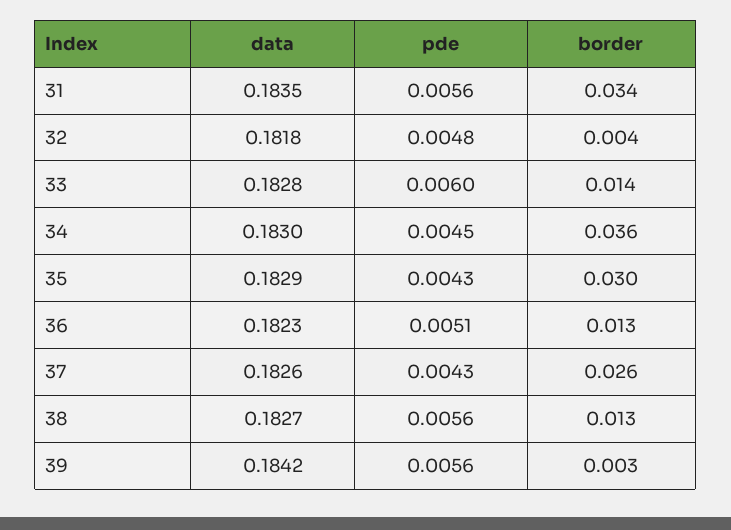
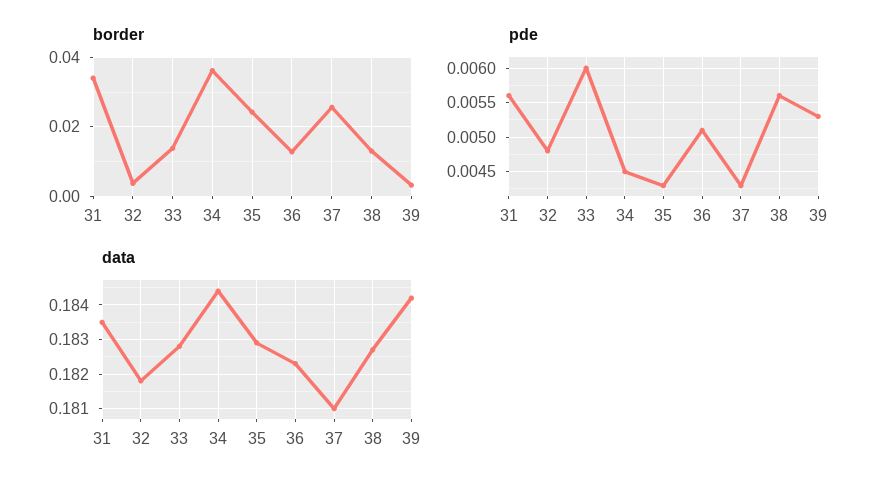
data, 34: 0.183 -> 0.1845
border, 35: 0.03 -> 0.024
data, 37: 0.1826 -> 0.181
pde, 39: 0.0056 -> 0.0053

